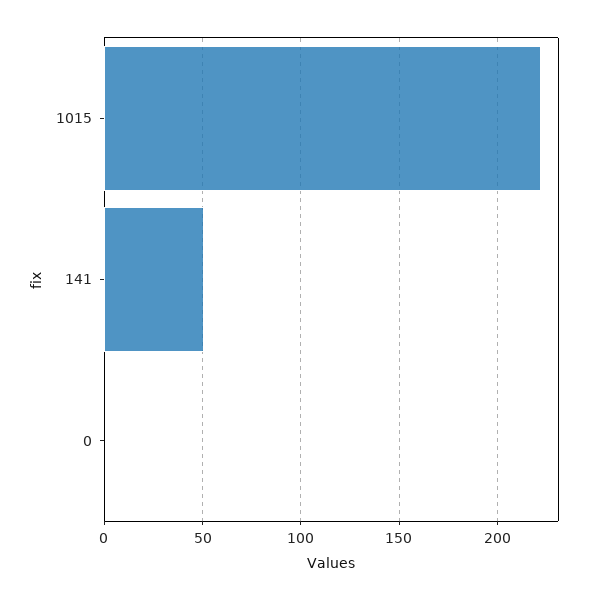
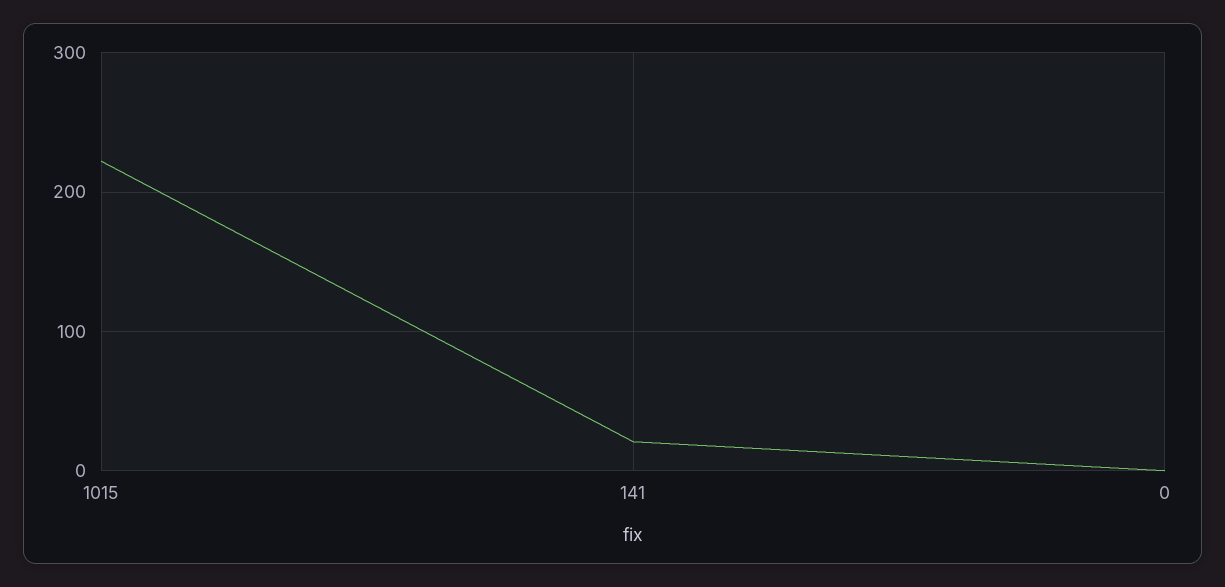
141: 50 -> 20

